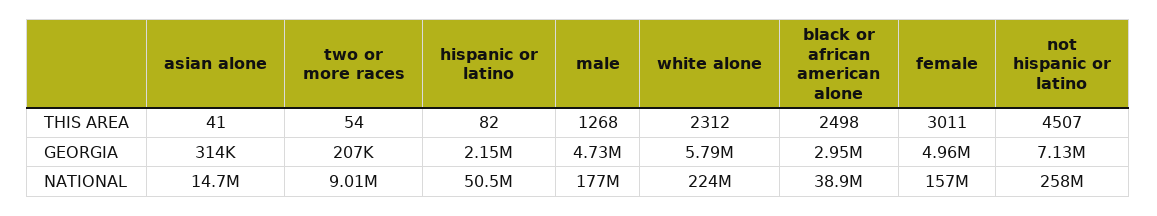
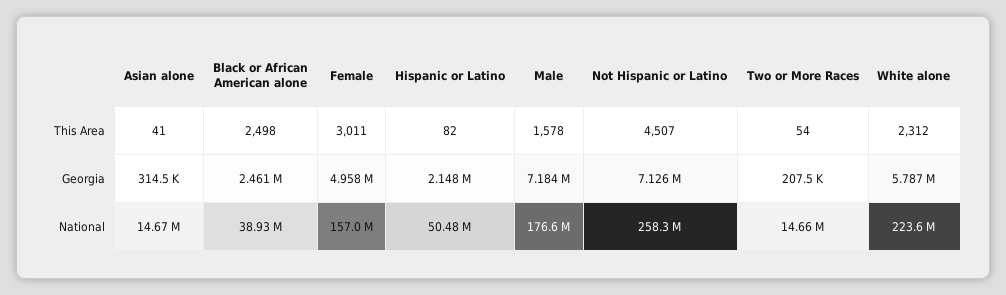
male, THIS AREA: 1268 -> 1578
male, GEORGIA: 4730000 -> 7184000
black or african american alone, GEORGIA: 2950000 -> 2461000
two or more races, NATIONAL: 9010000 -> 14660000

